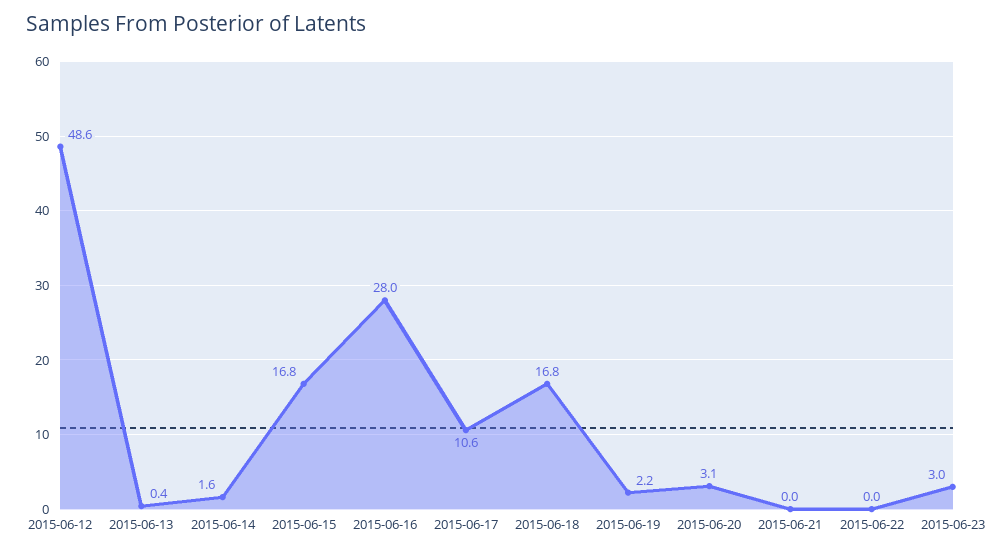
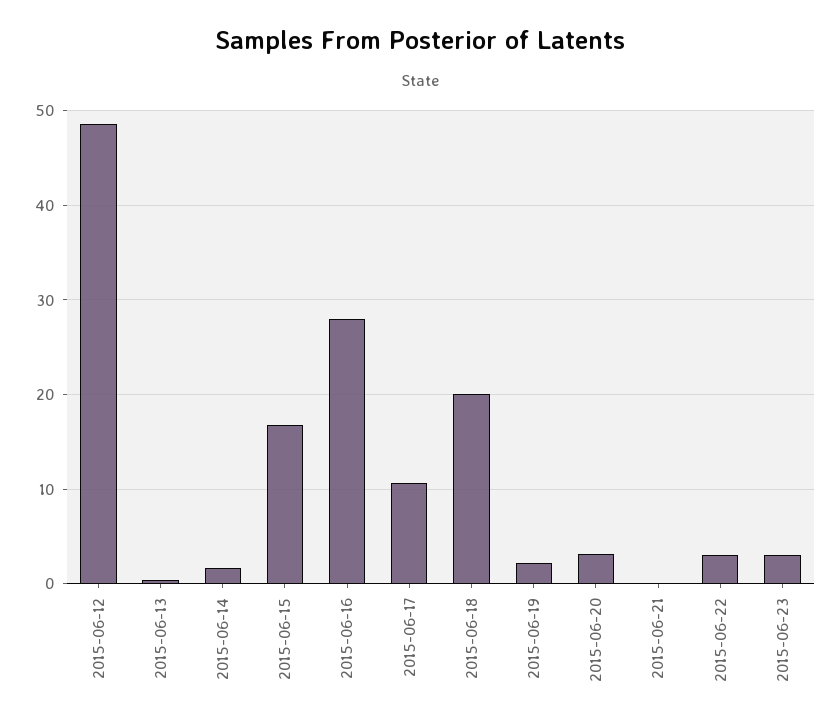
2015-06-18: 16.8 -> 20
2015-06-22: 0 -> 3

